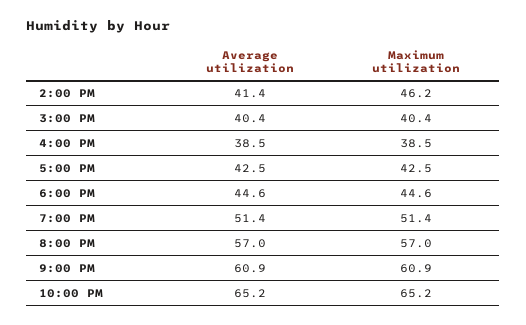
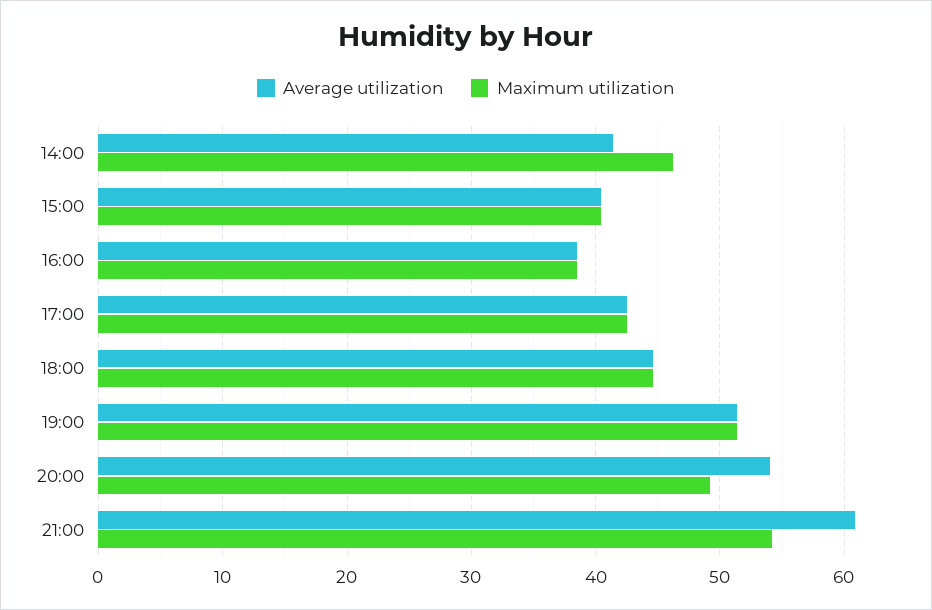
Average utilization, 8:00 PM: 57 -> 54
Maximum utilization, 8:00 PM: 57 -> 49
Maximum utilization, 9:00 PM: 60.9 -> 54
Average utilization, 10:00 PM: 65.2 -> none
Maximum utilization, 10:00 PM: 65.2 -> none

